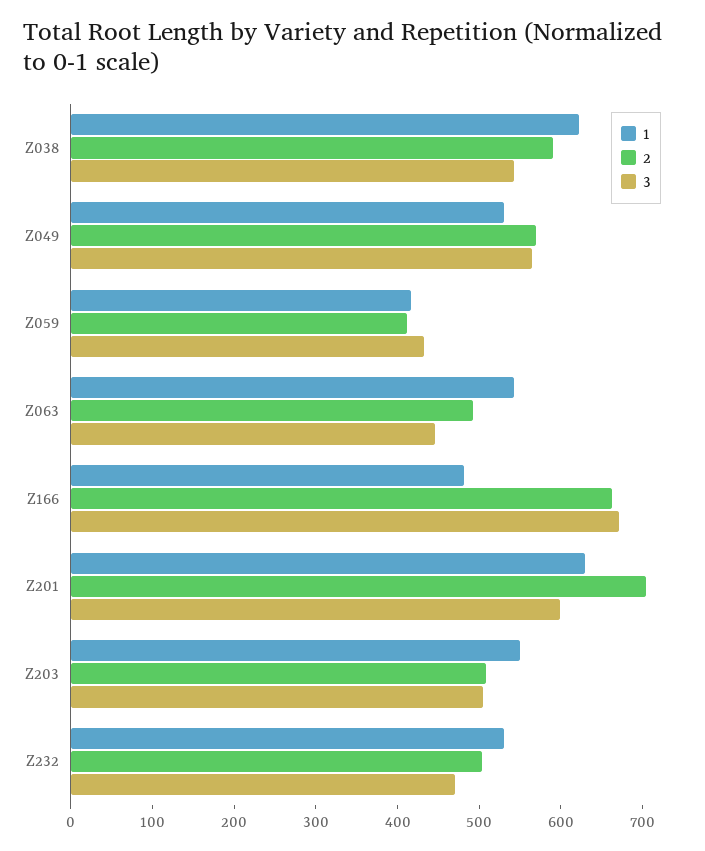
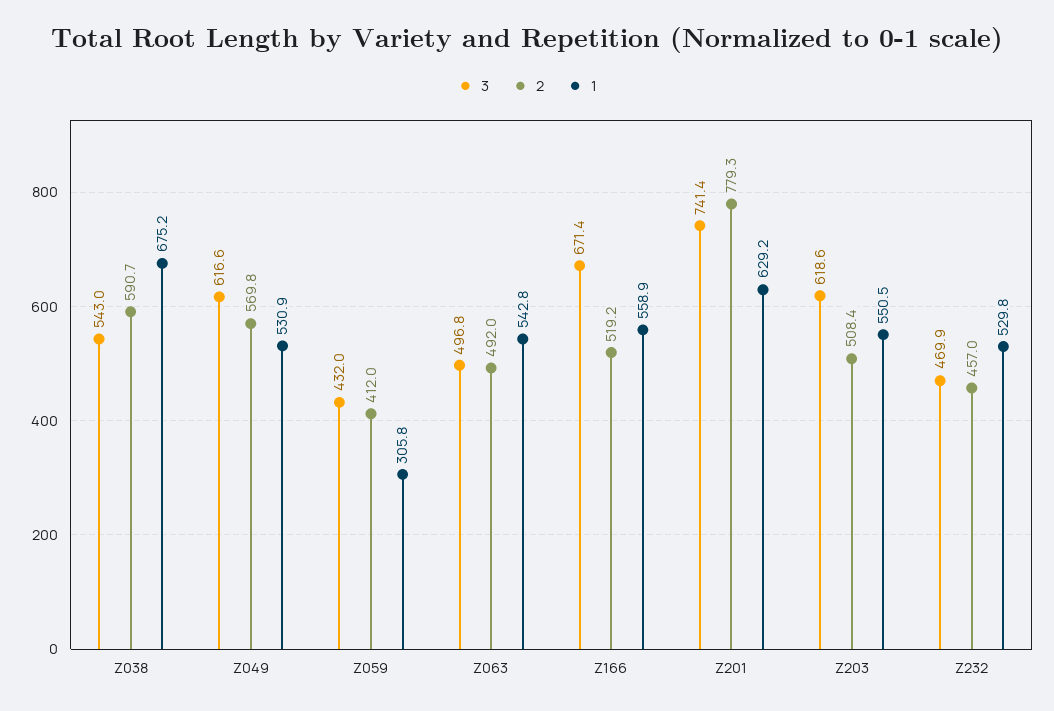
1, Z038: 620 -> 675.2
3, Z049: 560 -> 616.6
1, Z059: 420 -> 305.8
3, Z063: 440 -> 496.8
1, Z166: 480 -> 558.9
2, Z166: 660 -> 519.2
2, Z201: 700 -> 779.3
3, Z201: 600 -> 741.4
3, Z203: 500 -> 618.6
2, Z232: 500 -> 457

